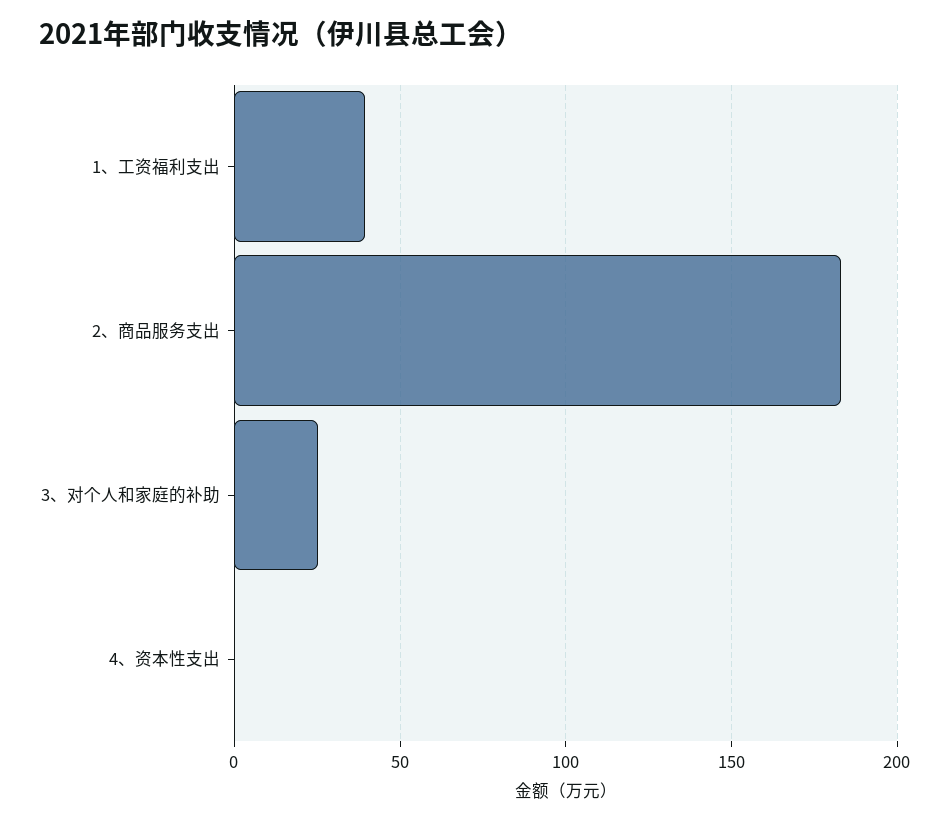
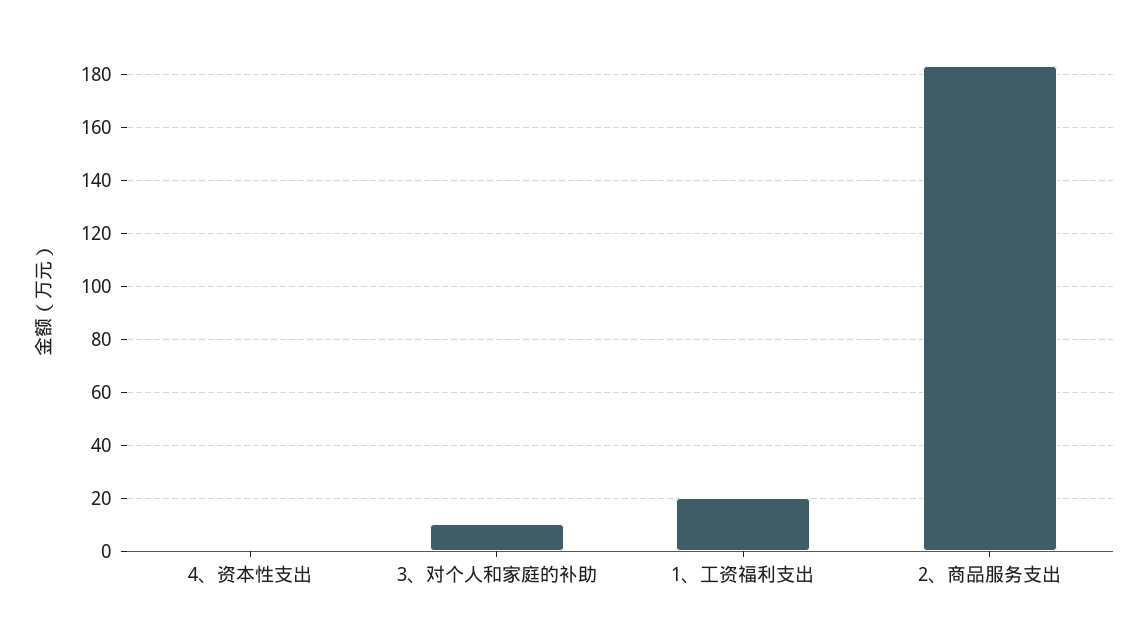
1、工资福利支出: 40 -> 20
3、对个人和家庭的补助: 25 -> 10

